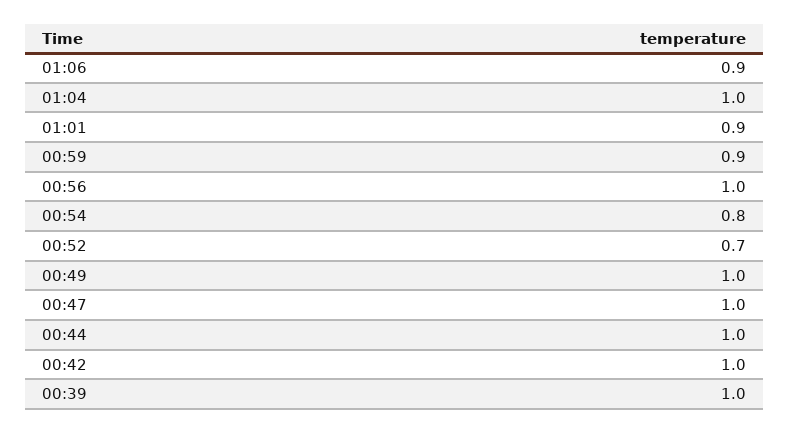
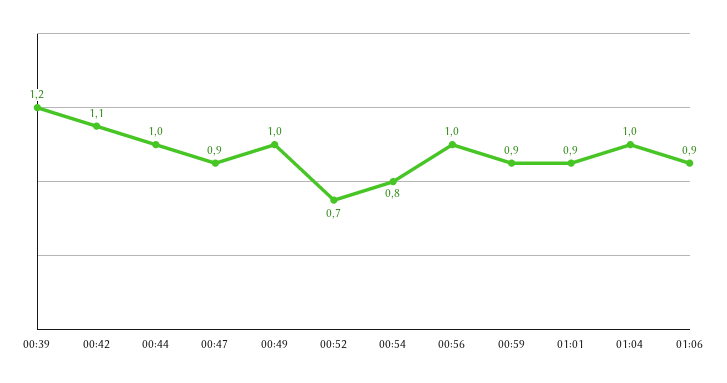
00:47: 1 -> 0.9
00:42: 1 -> 1.1
00:39: 1 -> 1.2

